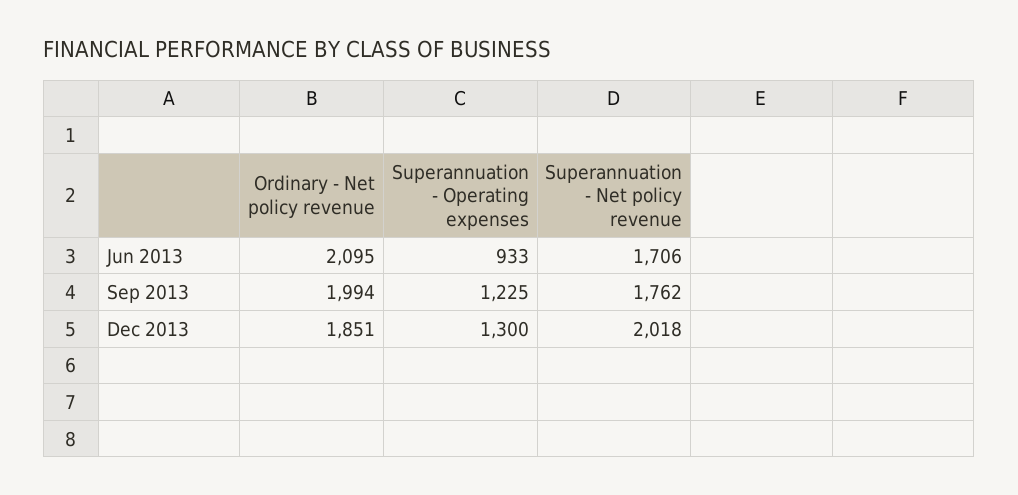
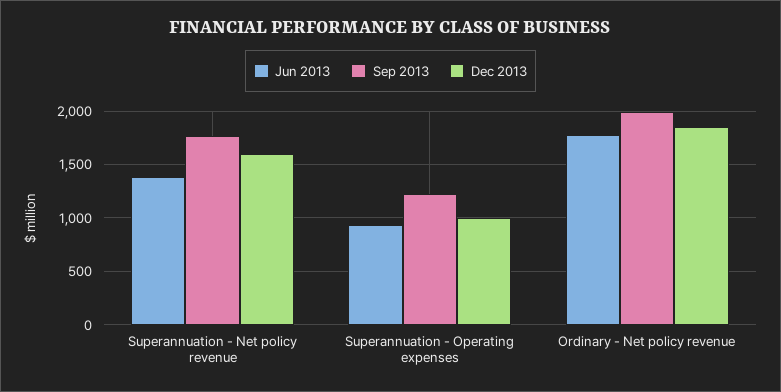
Jun 2013, Ordinary - Net policy revenue: 2095 -> 1800
Jun 2013, Superannuation - Net policy revenue: 1706 -> 1400
Dec 2013, Superannuation - Operating expenses: 1300 -> 1000
Dec 2013, Superannuation - Net policy revenue: 2018 -> 1600

